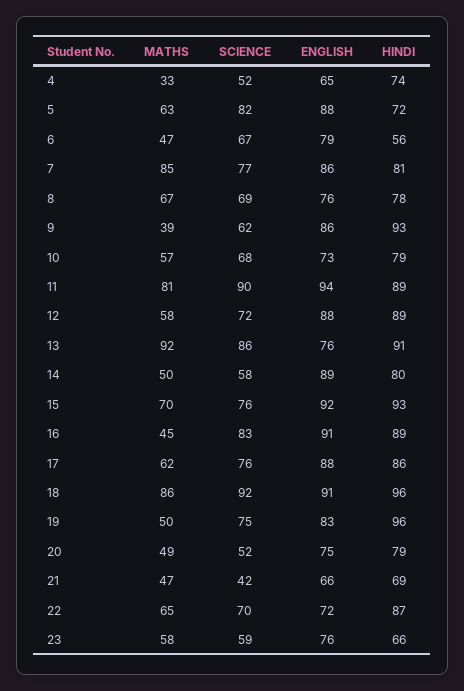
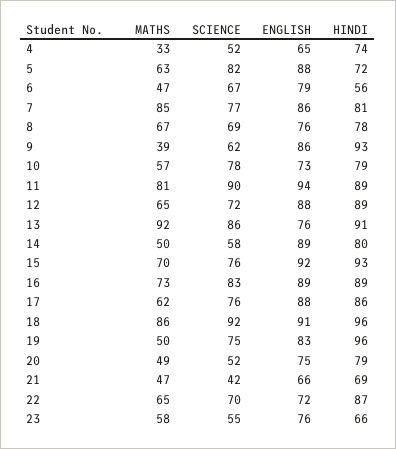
SCIENCE, 10: 68 -> 78
MATHS, 12: 58 -> 65
MATHS, 16: 45 -> 73
ENGLISH, 16: 91 -> 89
SCIENCE, 23: 59 -> 55

